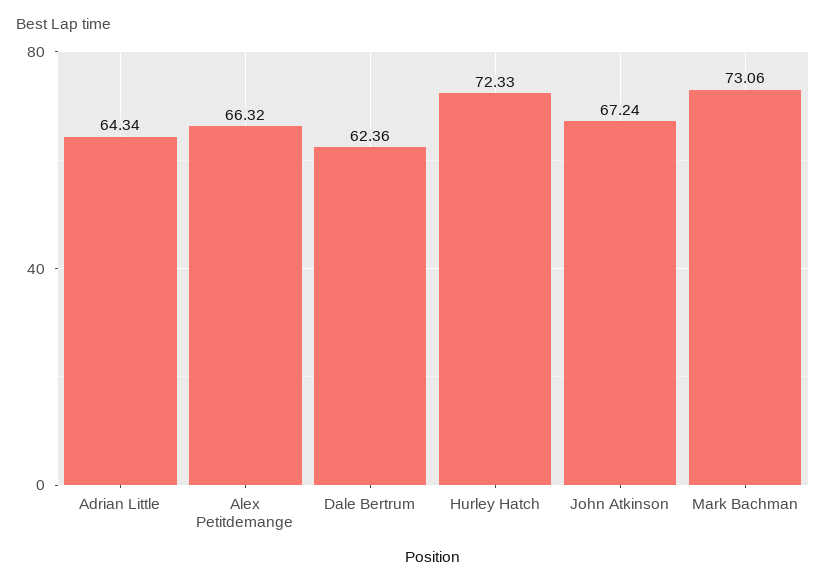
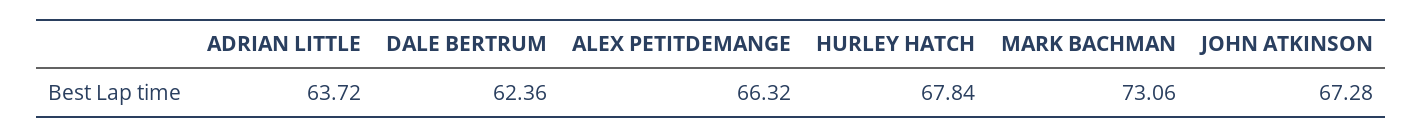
Adrian Little: 64.34 -> 63.72
Hurley Hatch: 72.33 -> 67.84
John Atkinson: 67.24 -> 67.28

